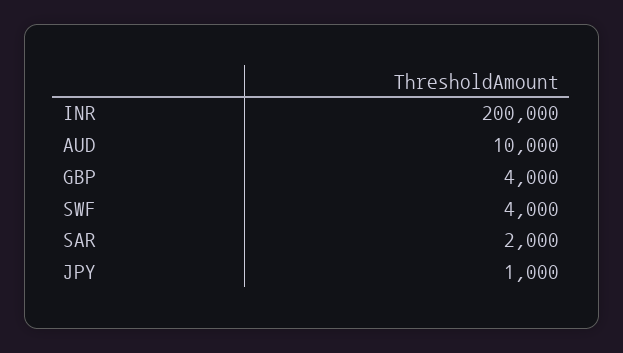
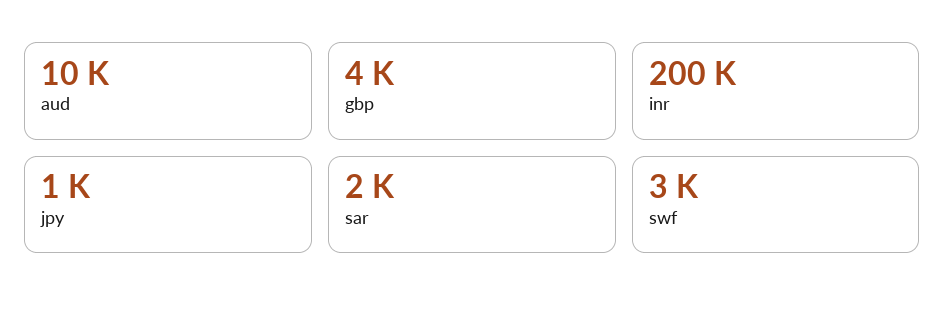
SWF: 4000 -> 3000

